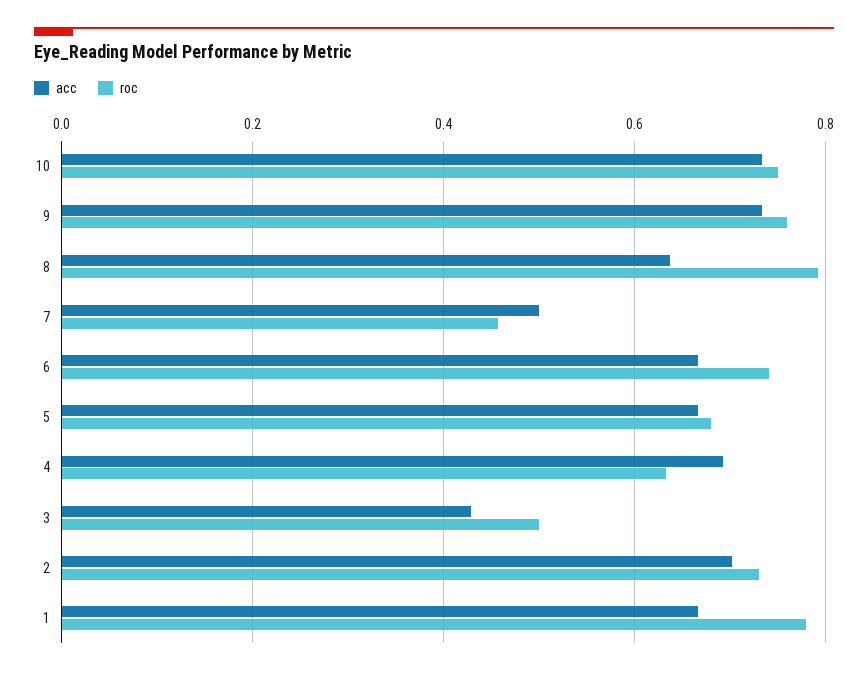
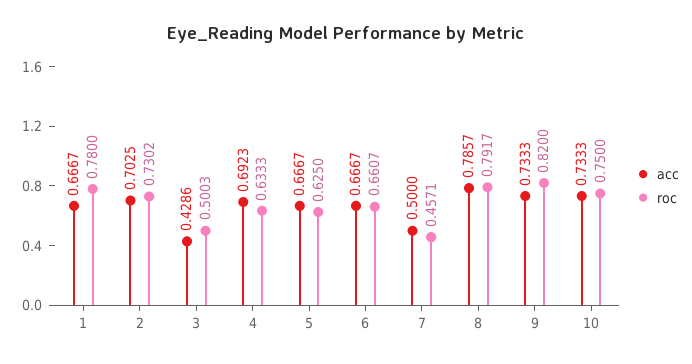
roc, 9: 0.76 -> 0.82
acc, 8: 0.64 -> 0.7857
roc, 6: 0.74 -> 0.6607
roc, 5: 0.68 -> 0.625

